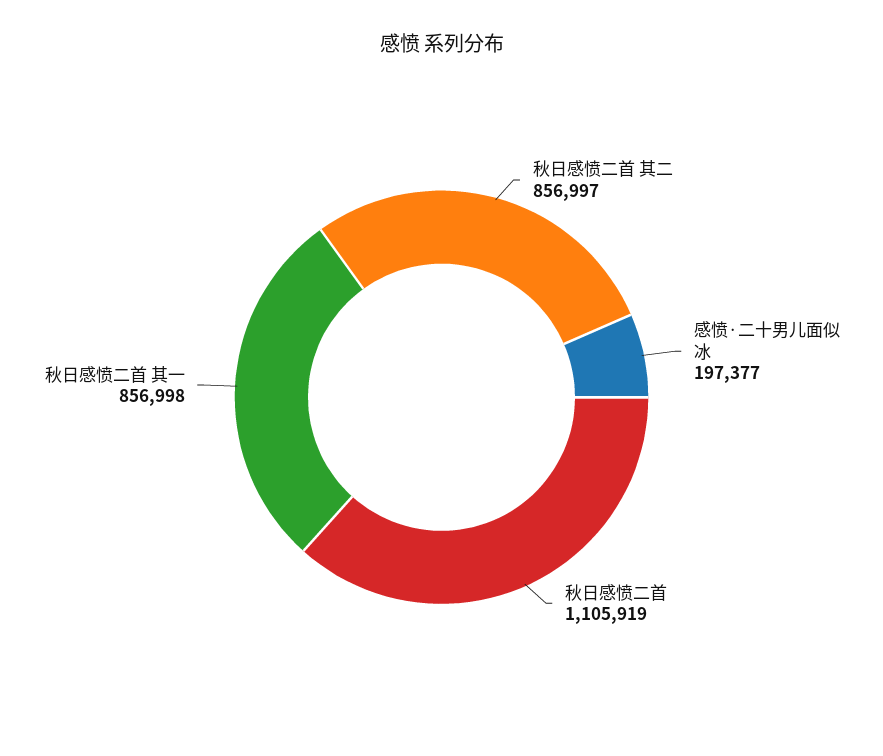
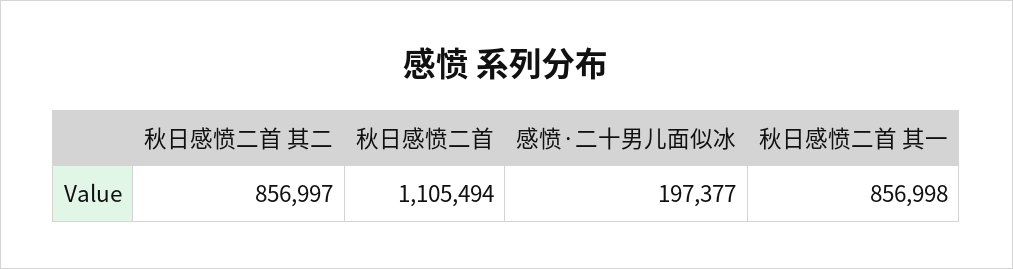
秋日感愤二首: 1105919 -> 1105494

